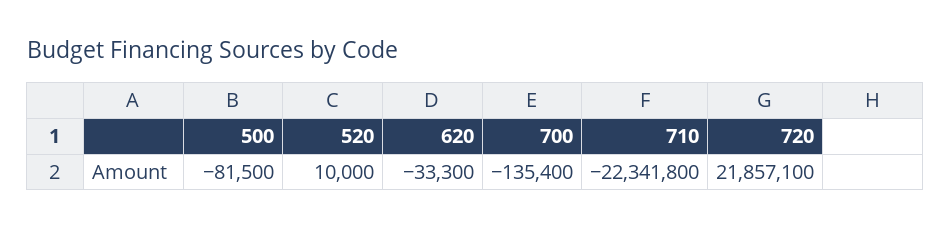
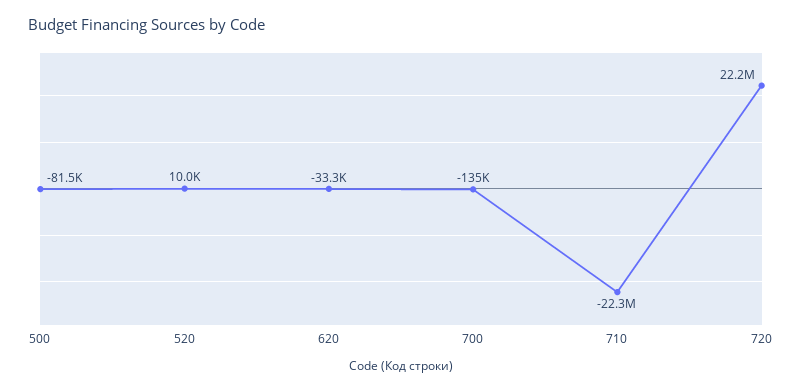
720: 21857100 -> 22200000

